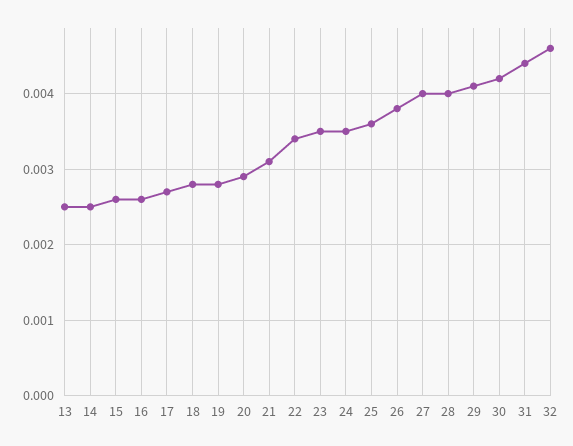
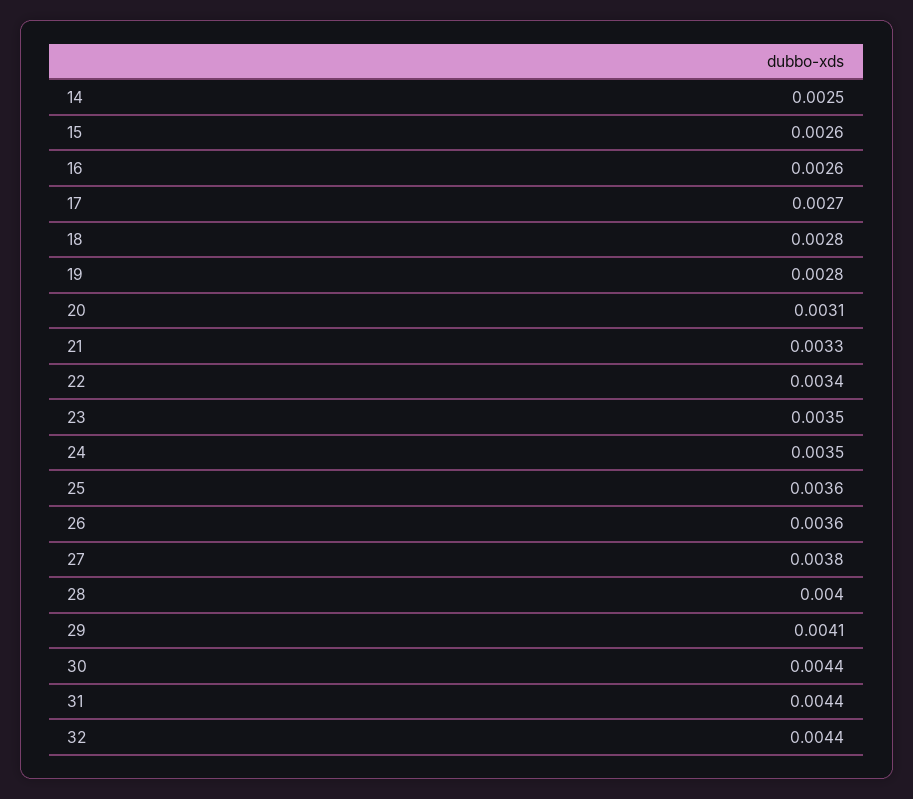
13: 0.0025 -> none
20: 0.0029 -> 0.0031
21: 0.0031 -> 0.0033
26: 0.0038 -> 0.0036
27: 0.004 -> 0.0038
30: 0.0042 -> 0.0044
32: 0.0046 -> 0.0044

